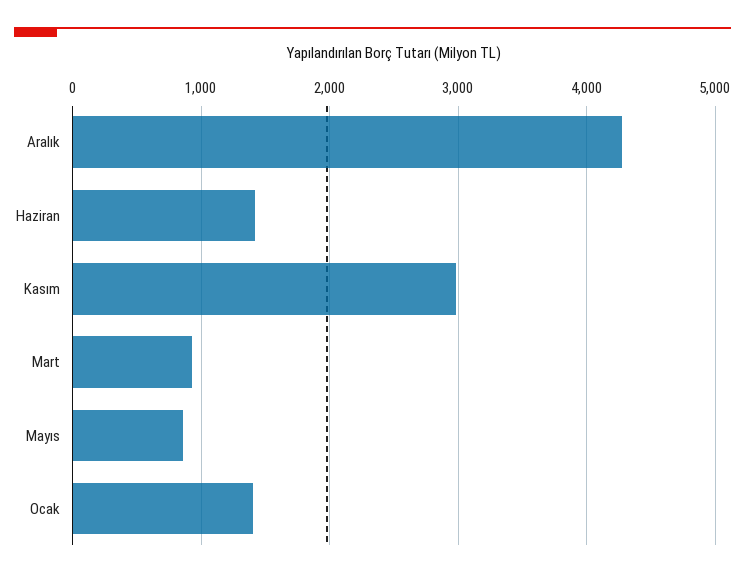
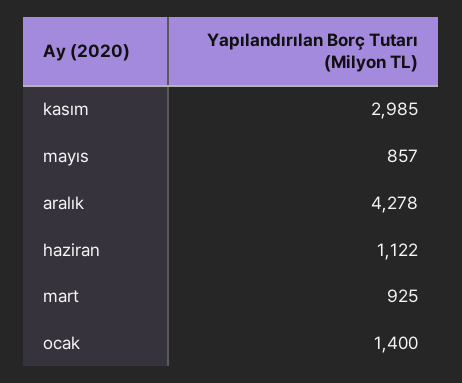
Haziran: 1400 -> 1122

